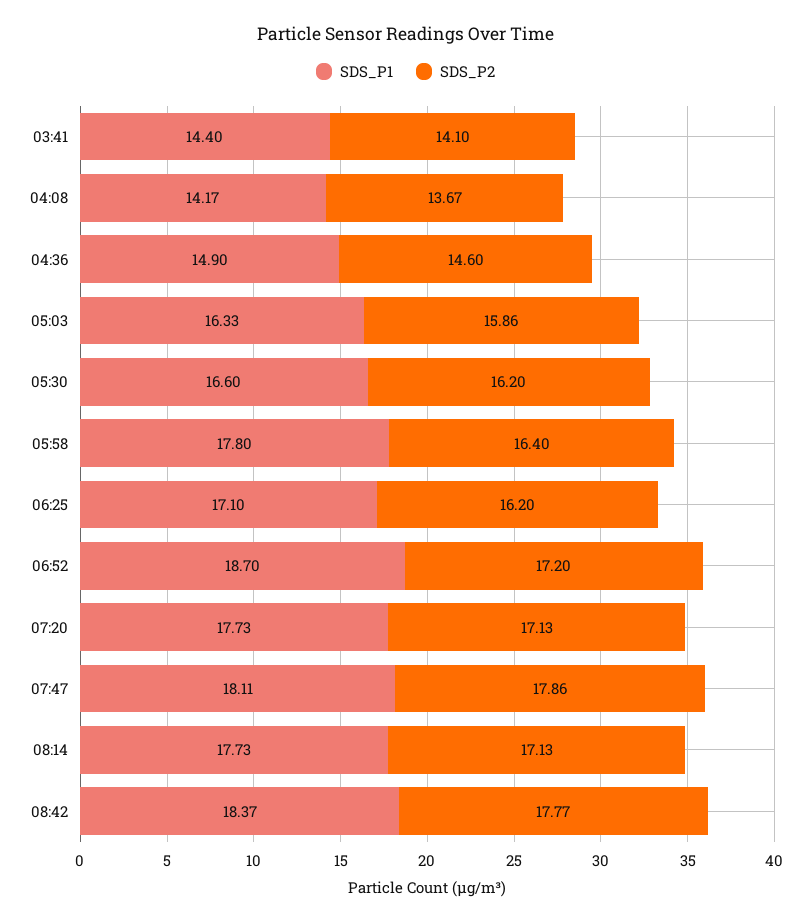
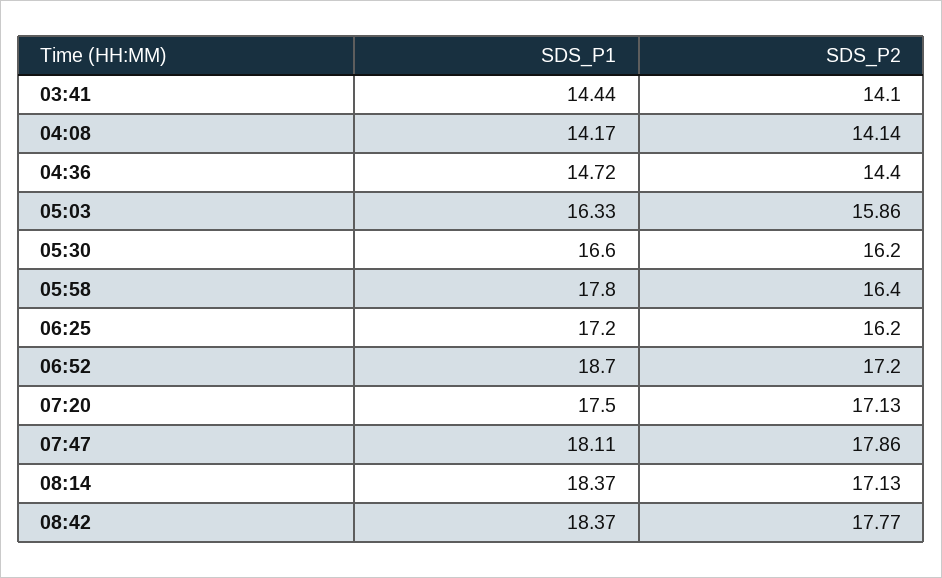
SDS_P1, 03:41: 14.4 -> 14.44
SDS_P2, 04:08: 13.67 -> 14.14
SDS_P1, 04:36: 14.9 -> 14.72
SDS_P2, 04:36: 14.6 -> 14.4
SDS_P1, 06:25: 17.1 -> 17.2
SDS_P1, 07:20: 17.73 -> 17.5
SDS_P1, 08:14: 17.73 -> 18.37

